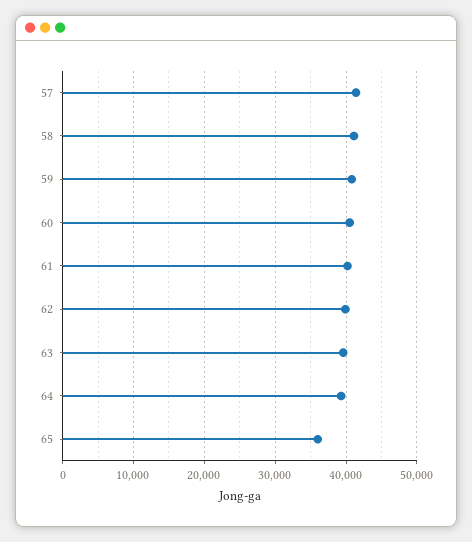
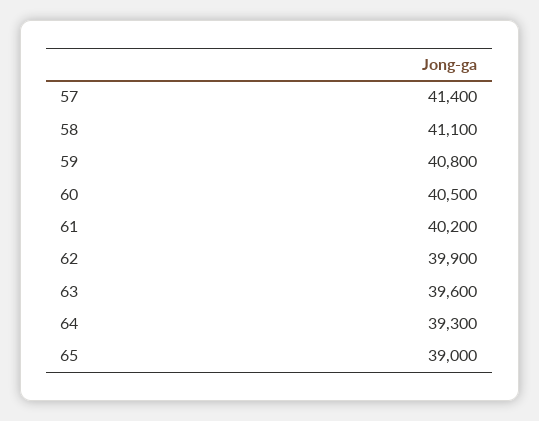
65: 36000 -> 39000

